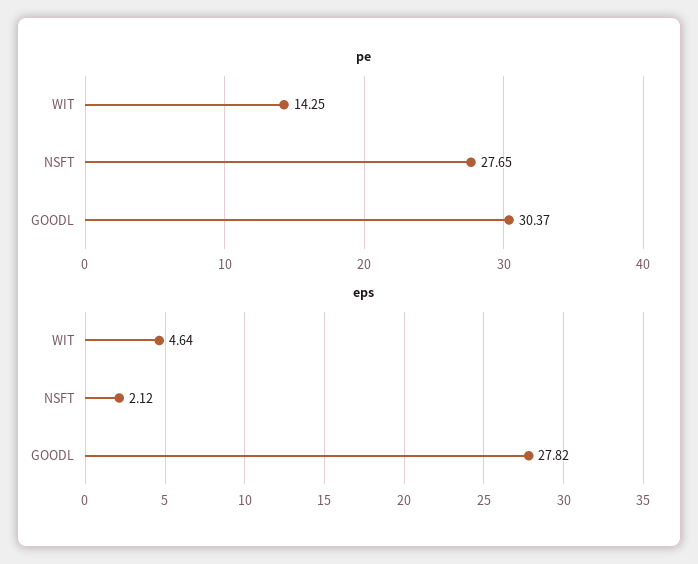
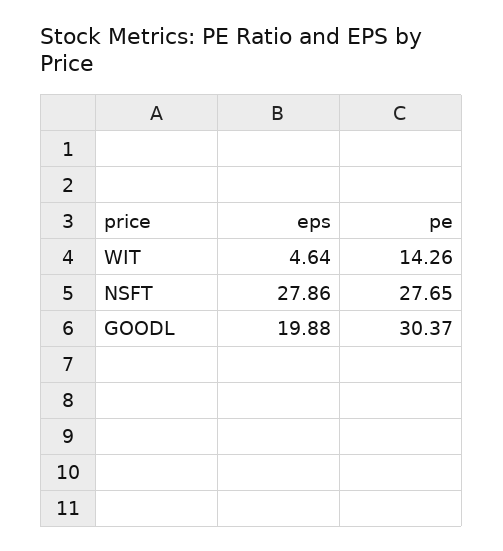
pe, WIT: 14.25 -> 14.26
eps, NSFT: 2.12 -> 27.86
eps, GOODL: 27.82 -> 19.88

